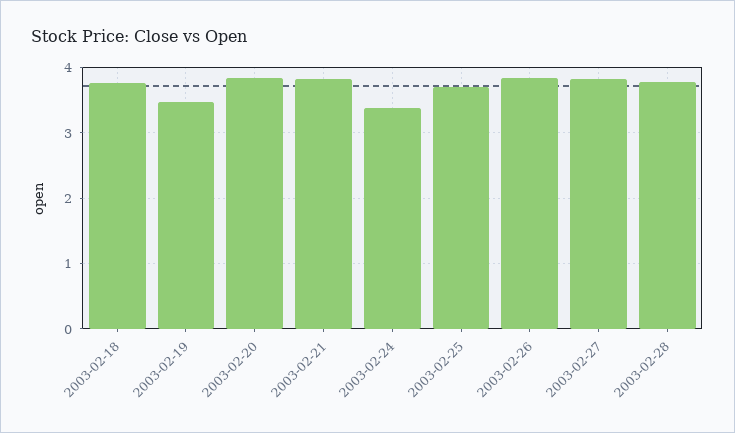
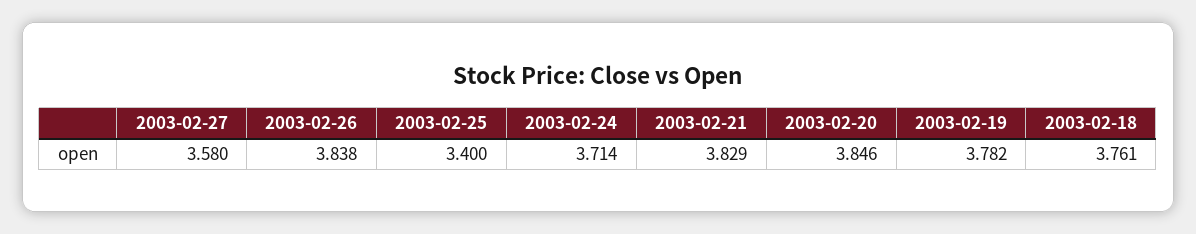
2003-02-19: 3.5 -> 3.782
2003-02-24: 3.4 -> 3.714
2003-02-25: 3.7 -> 3.4
2003-02-27: 3.8 -> 3.58
2003-02-28: 3.8 -> none

